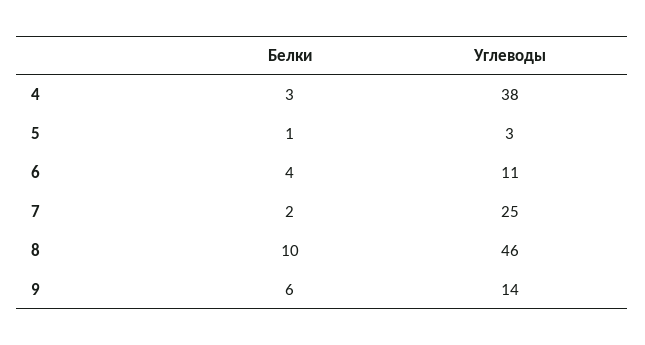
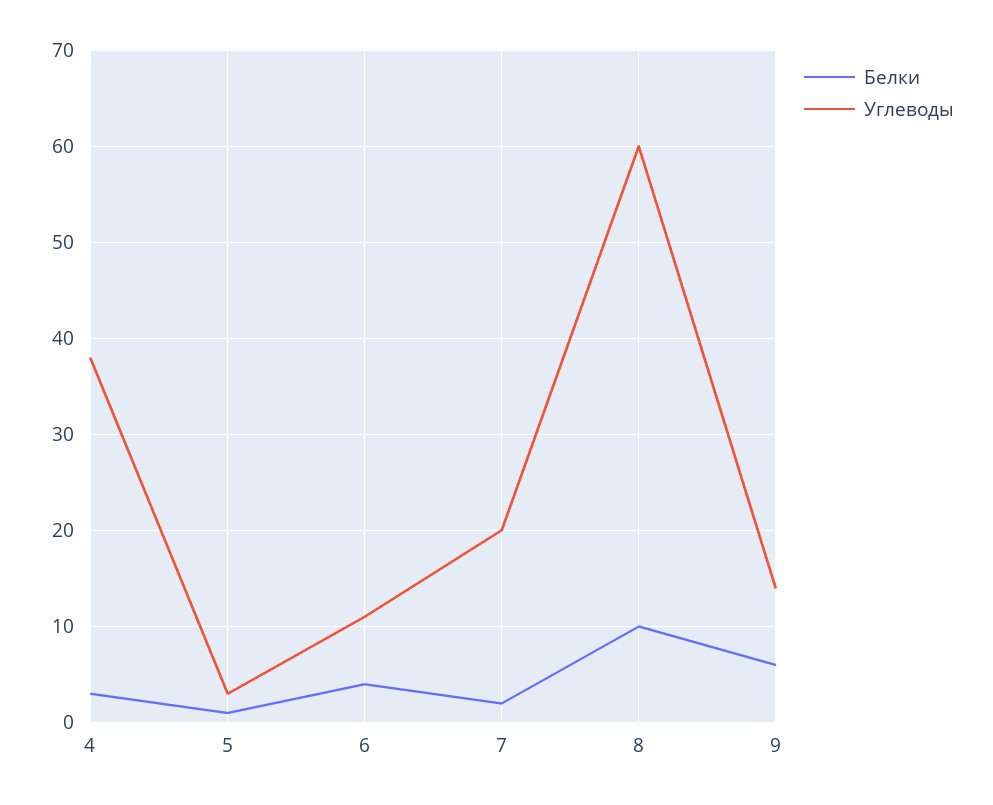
Углеводы, 7: 25 -> 20
Углеводы, 8: 46 -> 60

